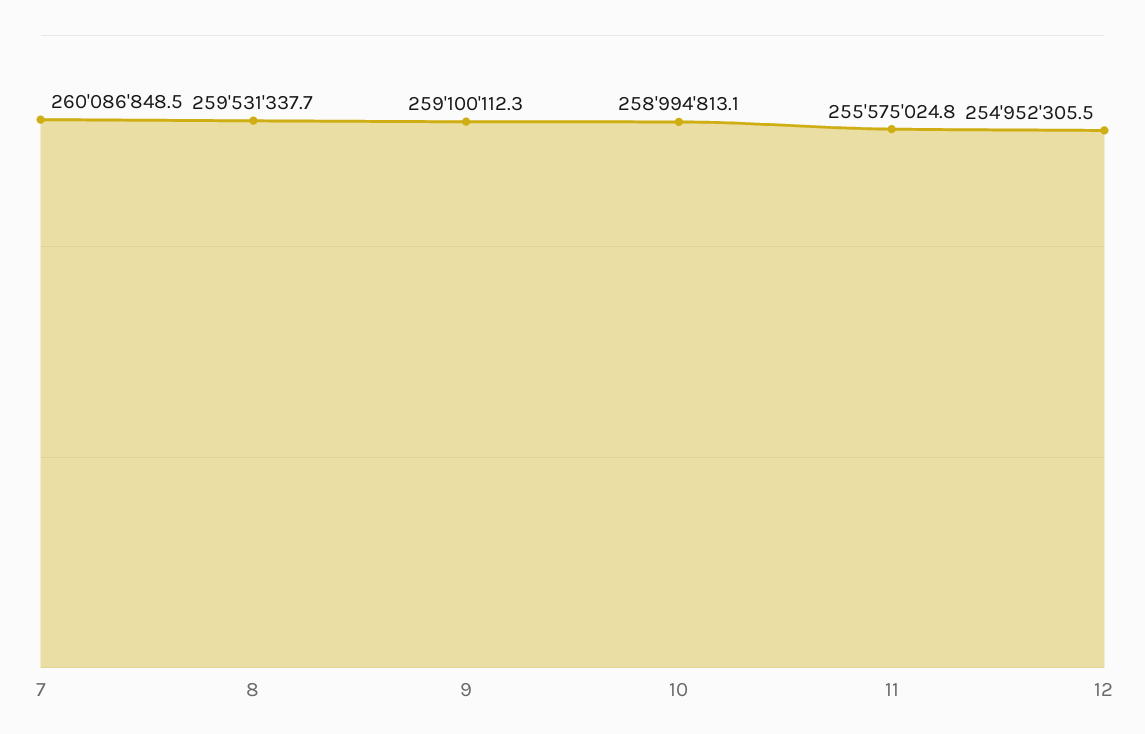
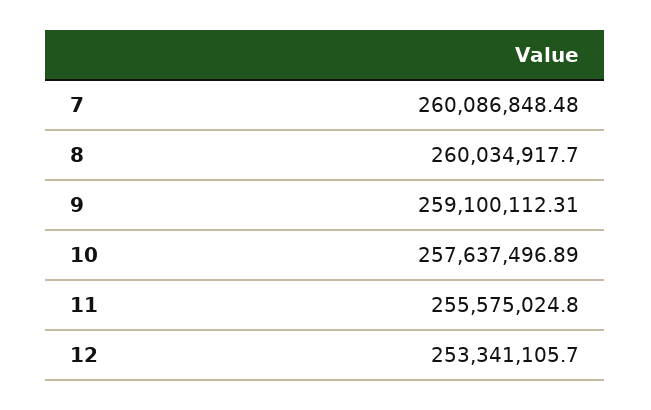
8: 259531337.7 -> 260034917.7
10: 258994813.1 -> 257637496.89
12: 254952305.5 -> 253341105.7

